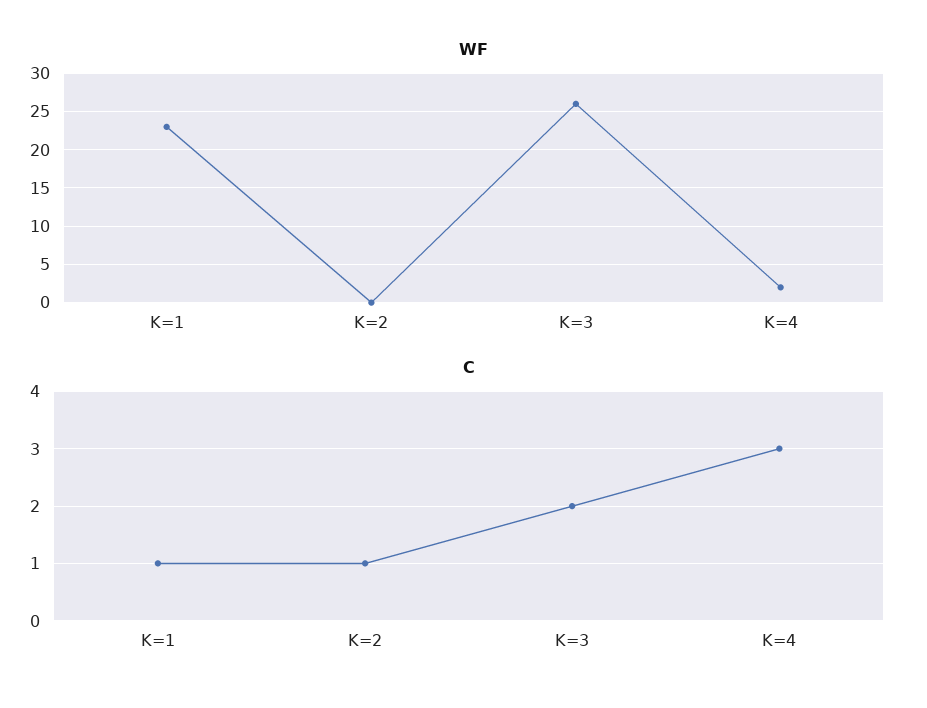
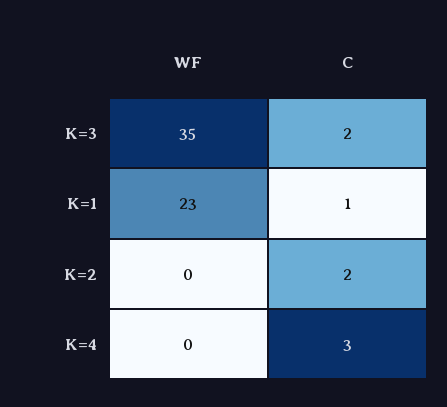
WF, K=3: 26 -> 35
WF, K=4: 2 -> 0
C, K=2: 1 -> 2

